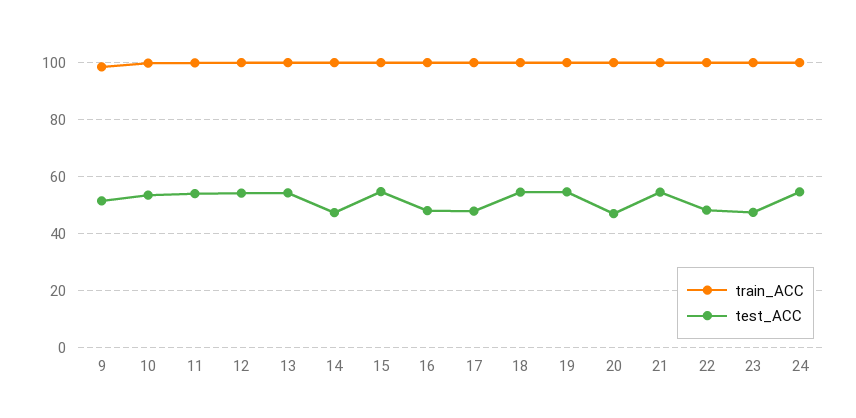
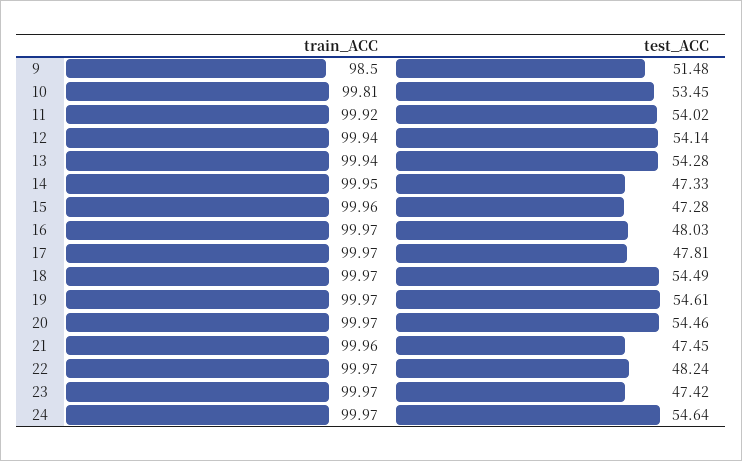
test_ACC, 15: 55 -> 47.28
test_ACC, 20: 47.5 -> 54.46
test_ACC, 21: 55 -> 47.45

